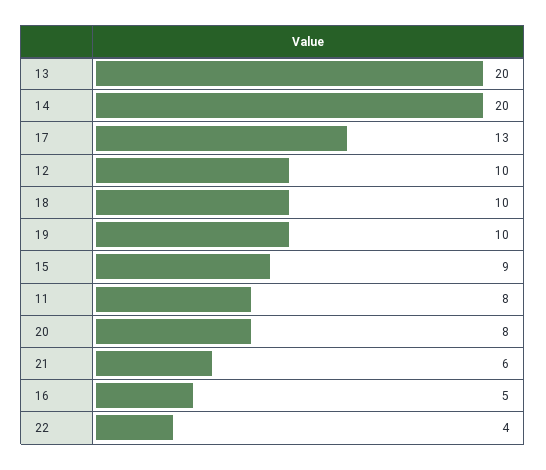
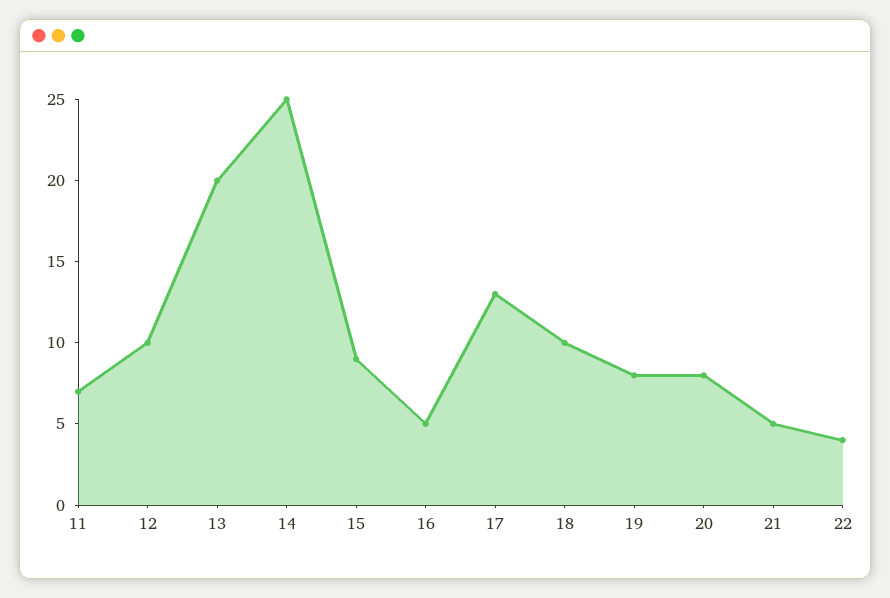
14: 20 -> 25
19: 10 -> 8
11: 8 -> 7
21: 6 -> 5

